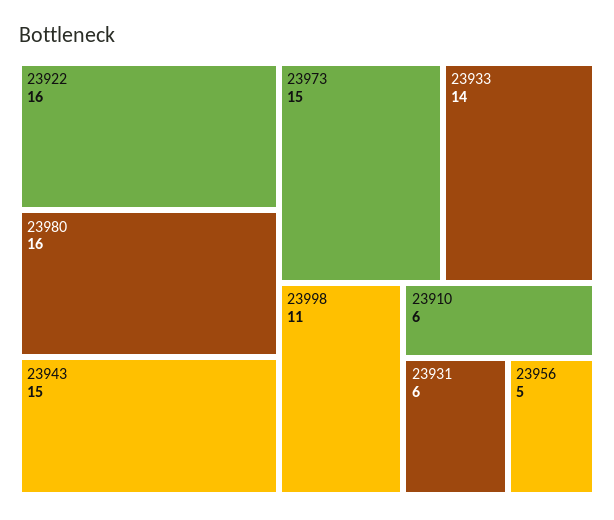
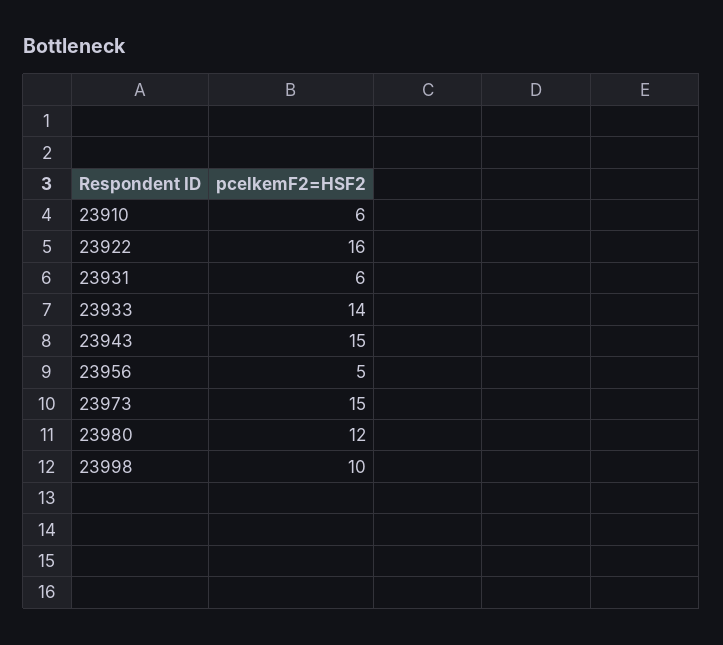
23980: 16 -> 12
23998: 11 -> 10

